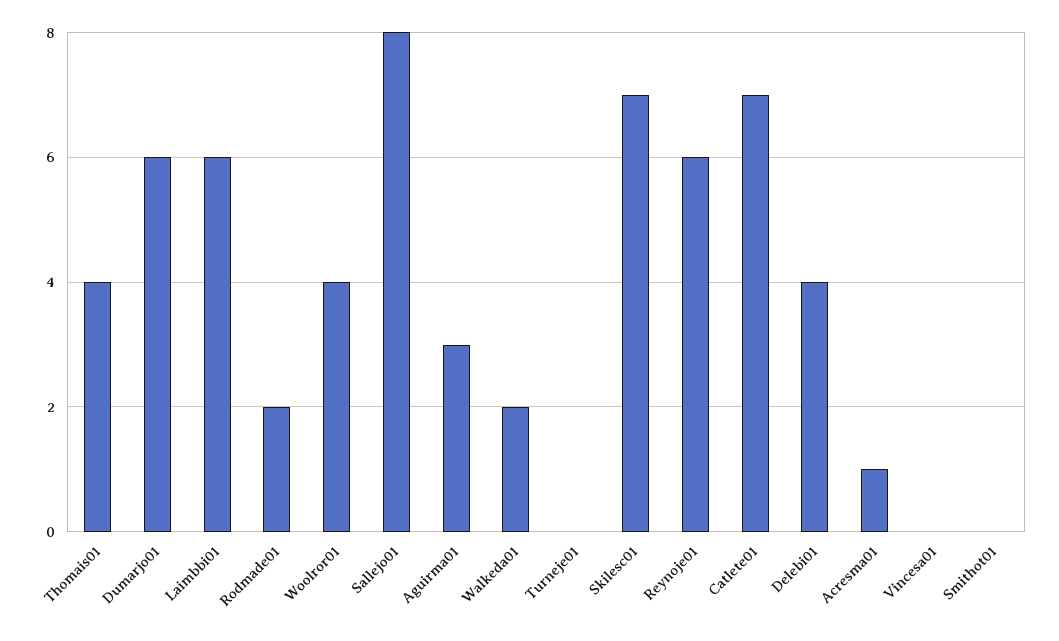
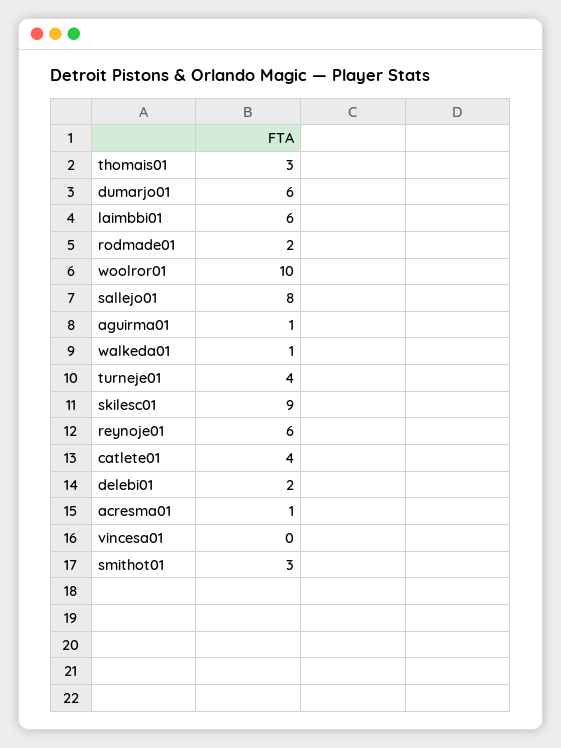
Thomais01: 4 -> 3
Woolror01: 4 -> 10
Aguirma01: 3 -> 1
Walkeda01: 2 -> 1
Turneje01: 0 -> 4
Skilesc01: 7 -> 9
Catlete01: 7 -> 4
Delebi01: 4 -> 2
Smithot01: 0 -> 3

